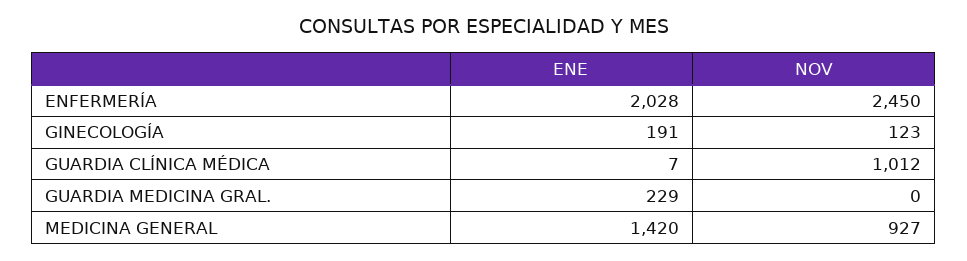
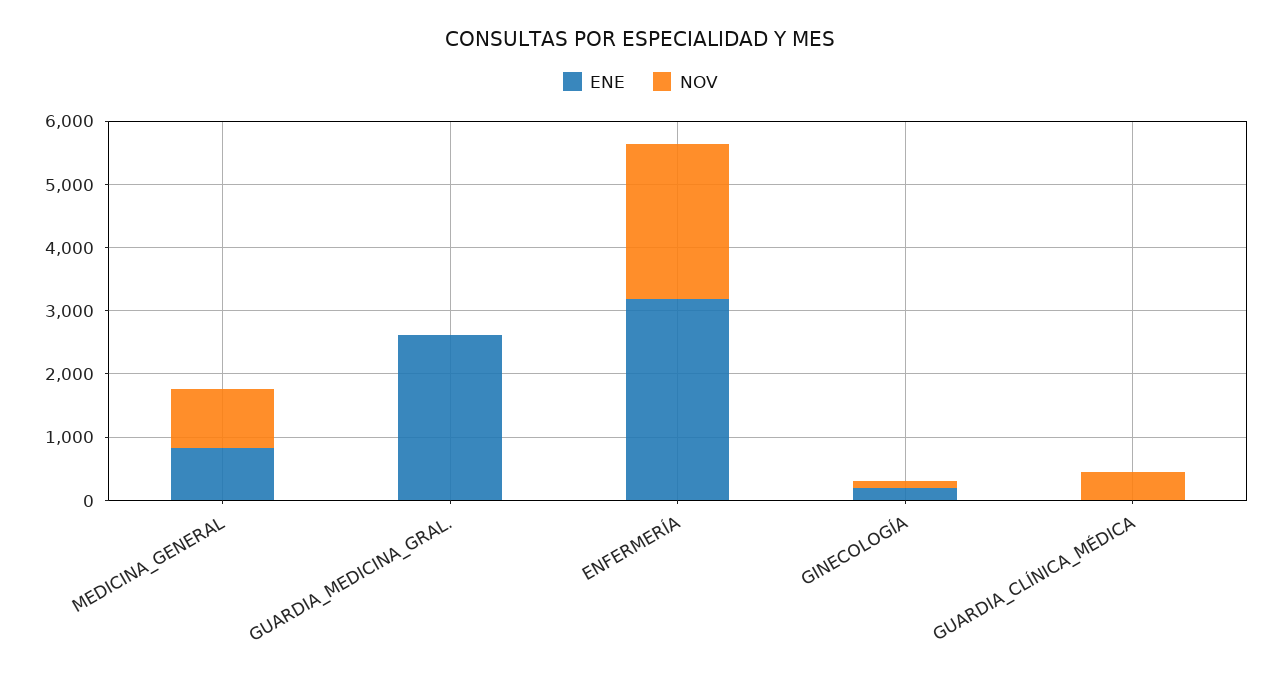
ENE, ENFERMERÍA: 2028 -> 3200
NOV, GUARDIA CLÍNICA MÉDICA: 1012 -> 400
ENE, GUARDIA MEDICINA GRAL.: 229 -> 2600
ENE, MEDICINA GENERAL: 1420 -> 800

